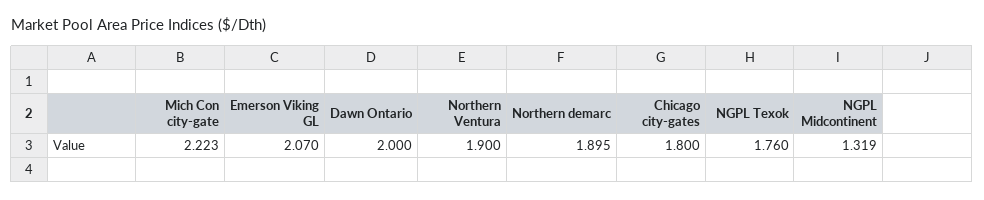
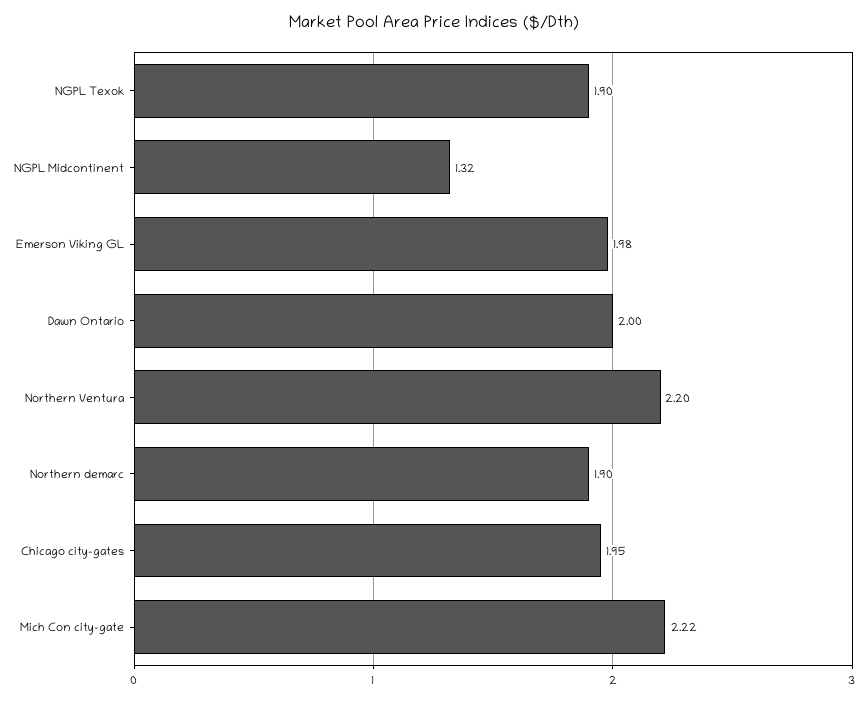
Emerson Viking GL: 2.07 -> 1.98
Northern Ventura: 1.9 -> 2.2
Chicago city-gates: 1.8 -> 1.95
NGPL Texok: 1.76 -> 1.9

